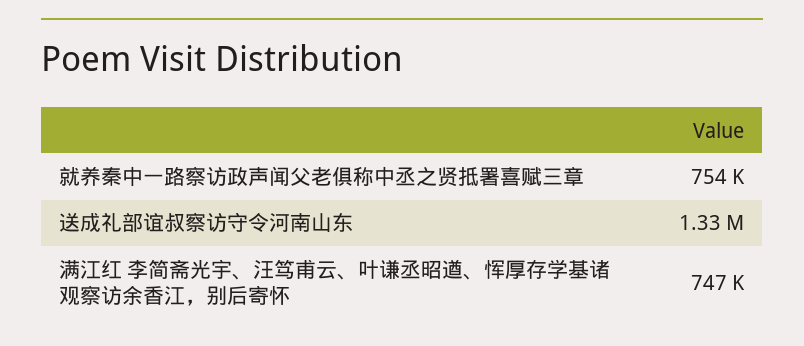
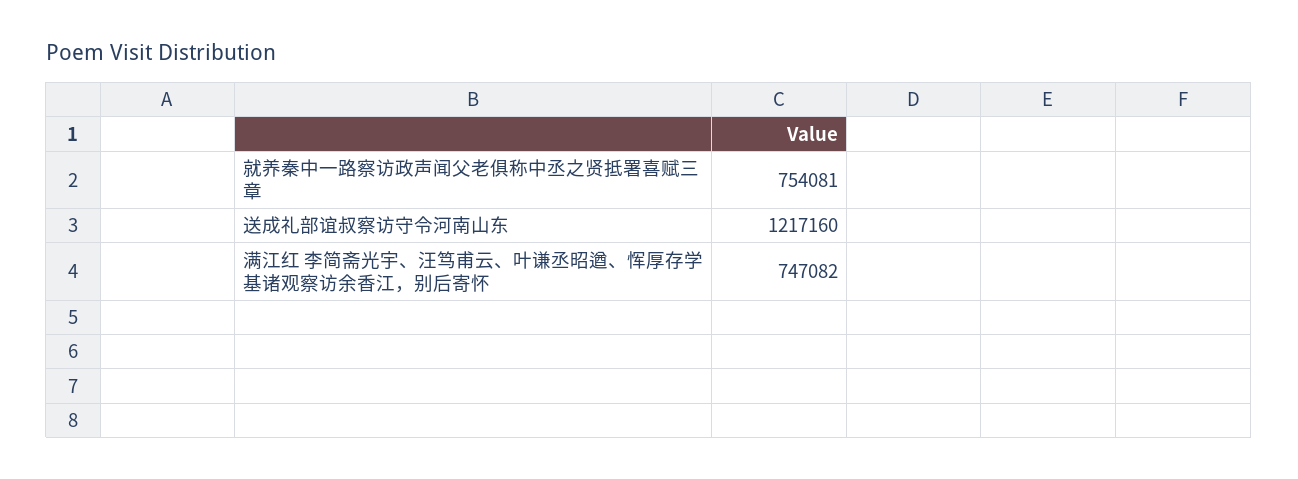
送成礼部谊叔察访守令河南山东: 1330000 -> 1217160

